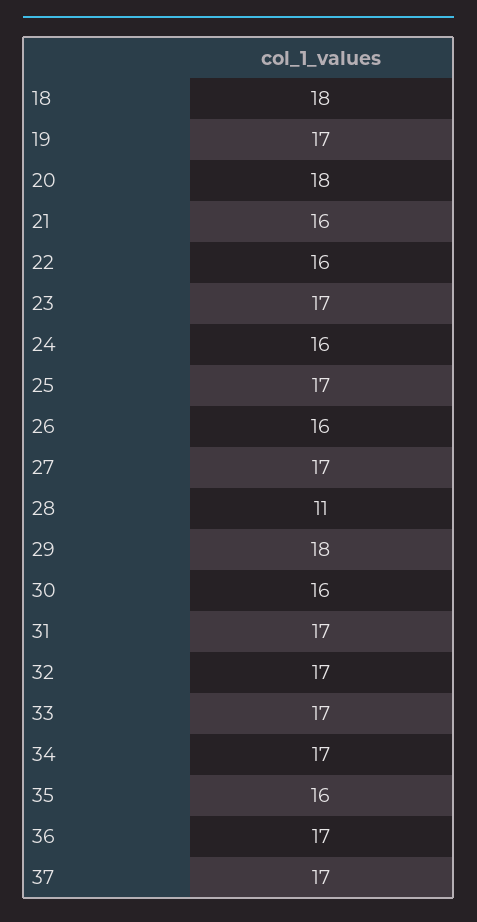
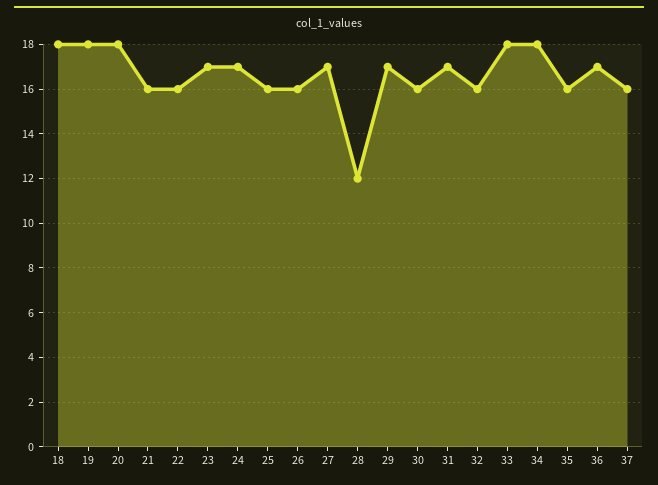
19: 17 -> 18
24: 16 -> 17
25: 17 -> 16
28: 11 -> 12
29: 18 -> 17
32: 17 -> 16
33: 17 -> 18
34: 17 -> 18
37: 17 -> 16

